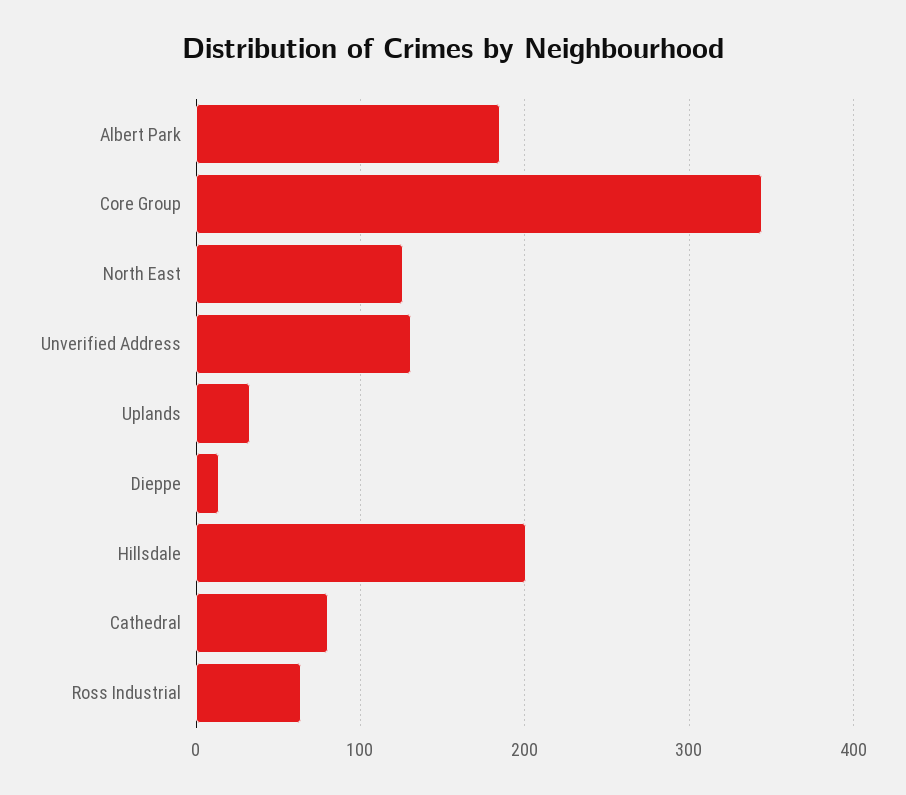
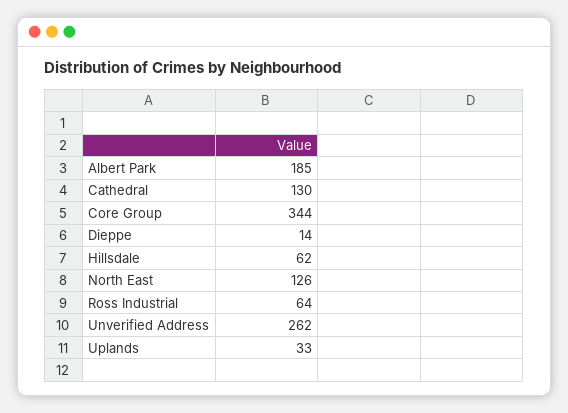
Unverified Address: 130 -> 262
Hillsdale: 200 -> 62
Cathedral: 80 -> 130

